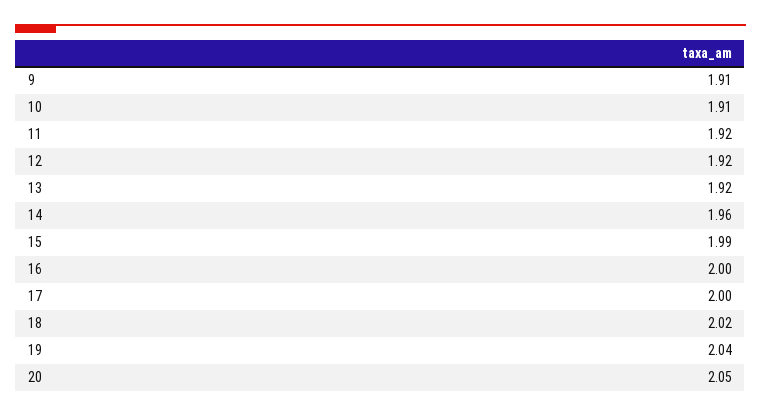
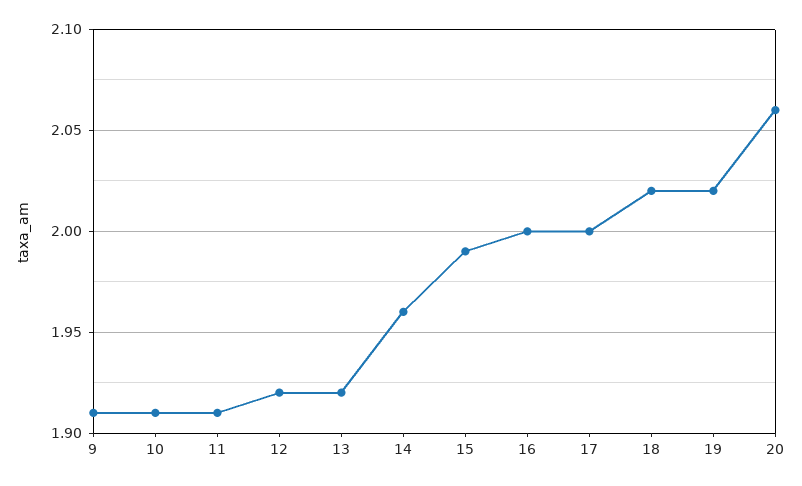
11: 1.92 -> 1.91
19: 2.04 -> 2.02
20: 2.05 -> 2.06

